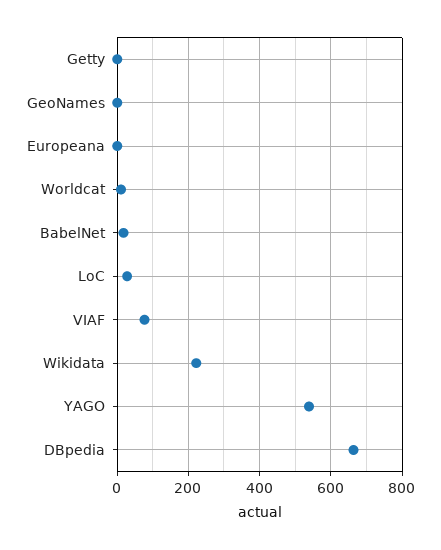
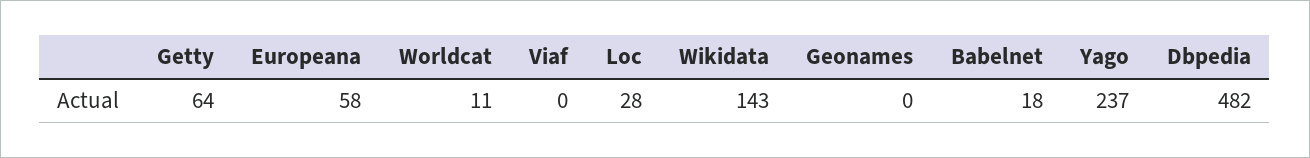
Getty: 0 -> 64
Europeana: 0 -> 58
VIAF: 80 -> 0
Wikidata: 220 -> 143
YAGO: 540 -> 237
DBpedia: 660 -> 482

